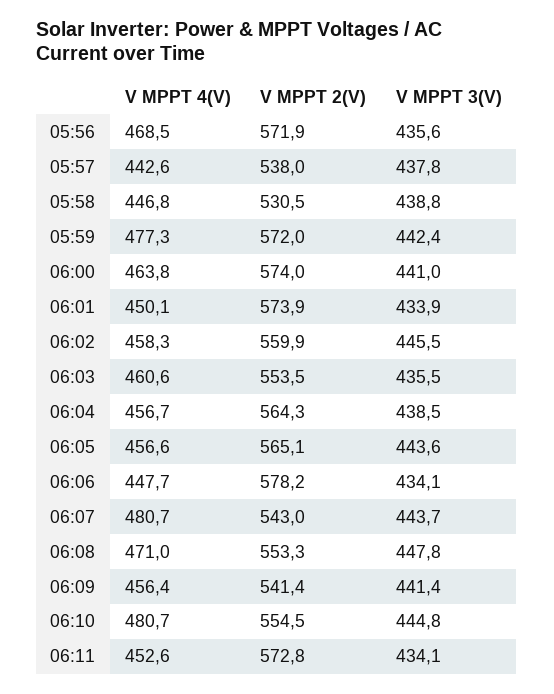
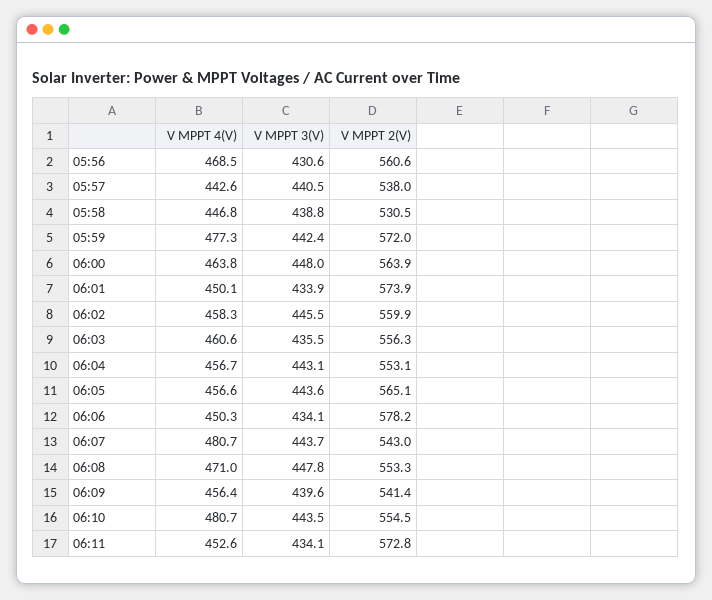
V MPPT 2(V), 05:56: 571.9 -> 560.6
V MPPT 3(V), 05:56: 435.6 -> 430.6
V MPPT 3(V), 05:57: 437.8 -> 440.5
V MPPT 2(V), 06:00: 574 -> 563.9
V MPPT 3(V), 06:00: 441 -> 448
V MPPT 2(V), 06:03: 553.5 -> 556.3
V MPPT 2(V), 06:04: 564.3 -> 553.1
V MPPT 3(V), 06:04: 438.5 -> 443.1
V MPPT 4(V), 06:06: 447.7 -> 450.3
V MPPT 3(V), 06:09: 441.4 -> 439.6
V MPPT 3(V), 06:10: 444.8 -> 443.5

